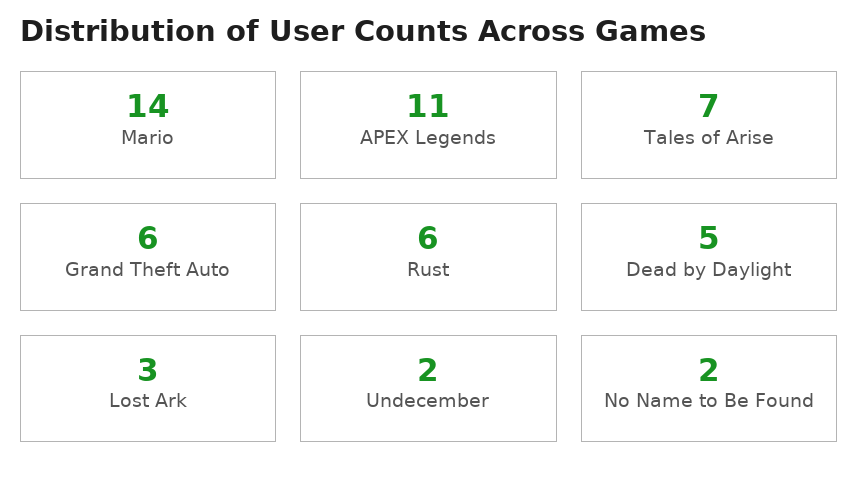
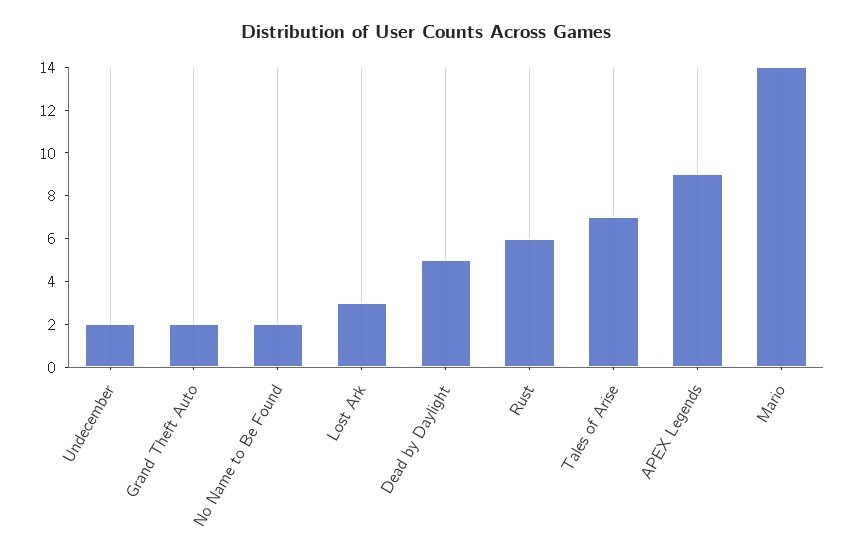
APEX Legends: 11 -> 9
Grand Theft Auto: 6 -> 2

